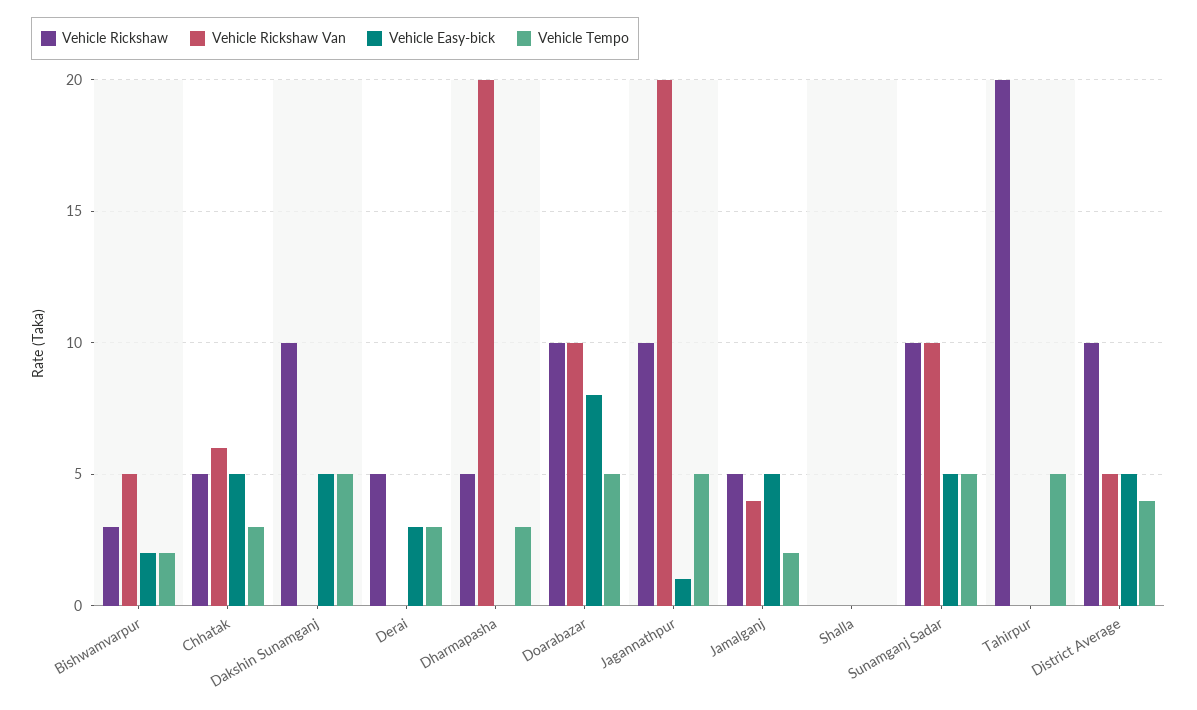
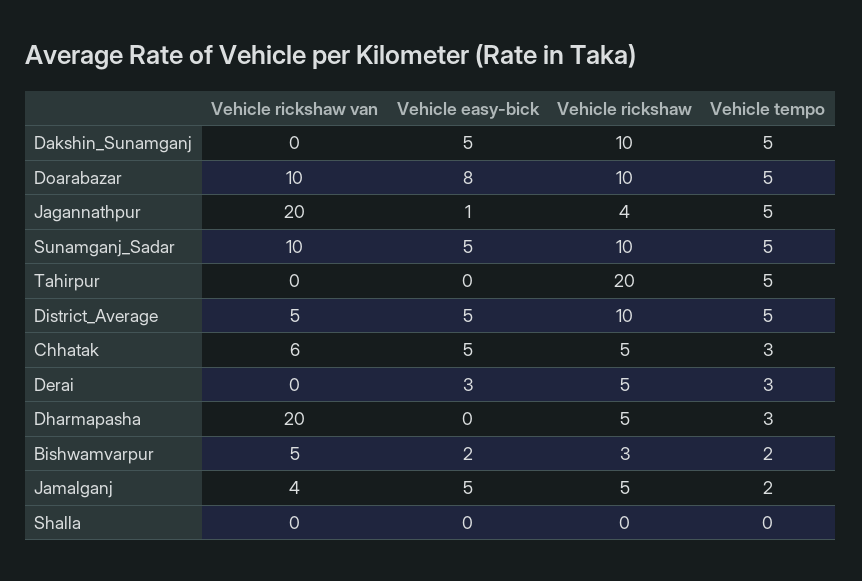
Vehicle Rickshaw, Jagannathpur: 10 -> 4
Vehicle Tempo, District Average: 4 -> 5

